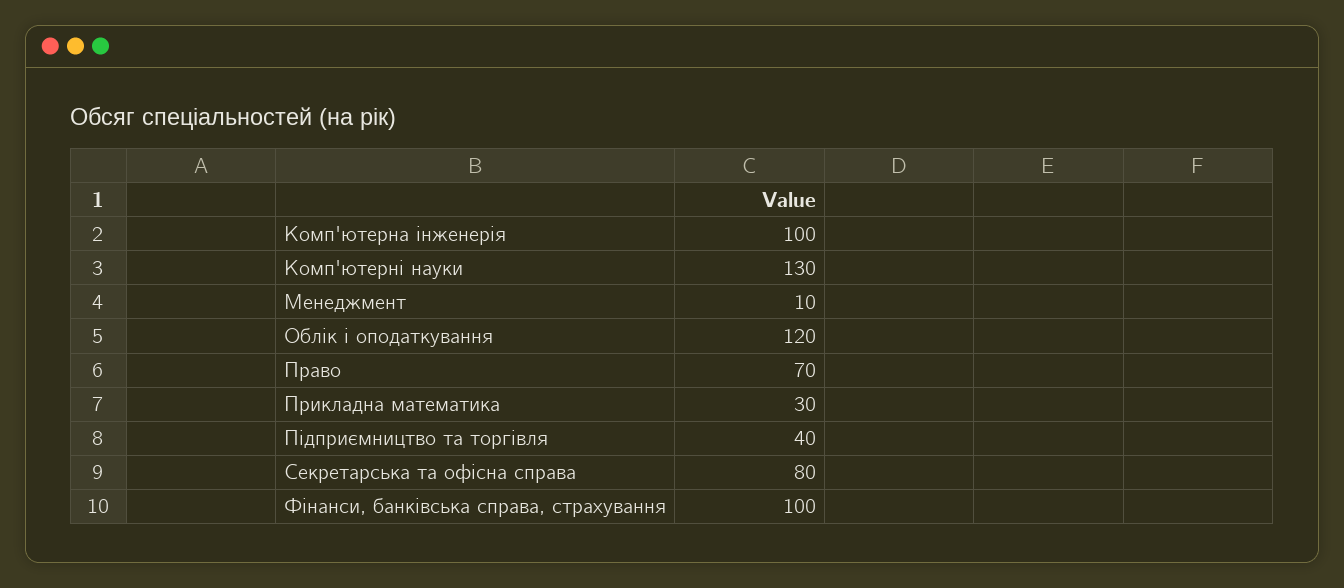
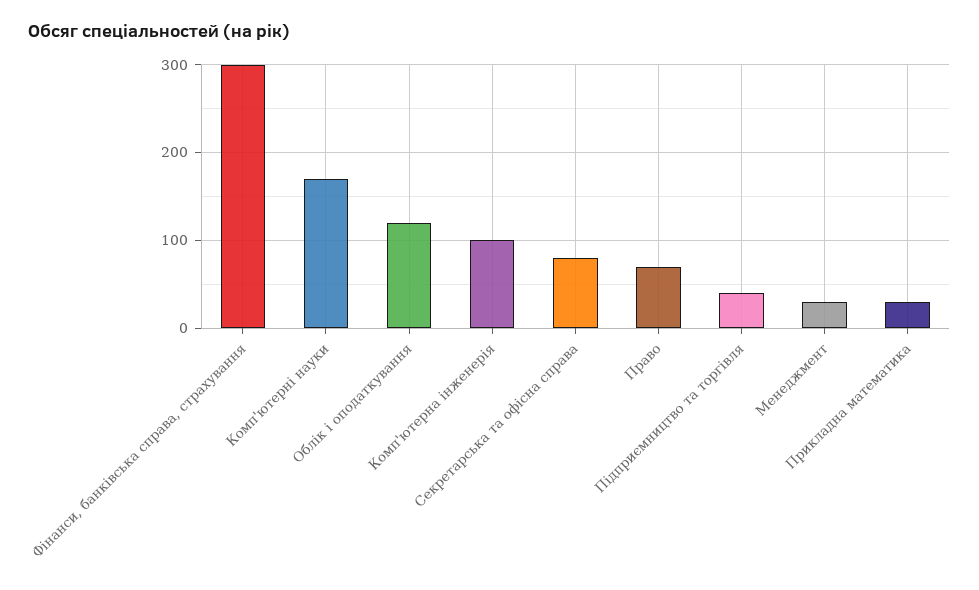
Комп'ютерні науки: 130 -> 170
Менеджмент: 10 -> 30
Фінанси, банківська справа, страхування: 100 -> 300

